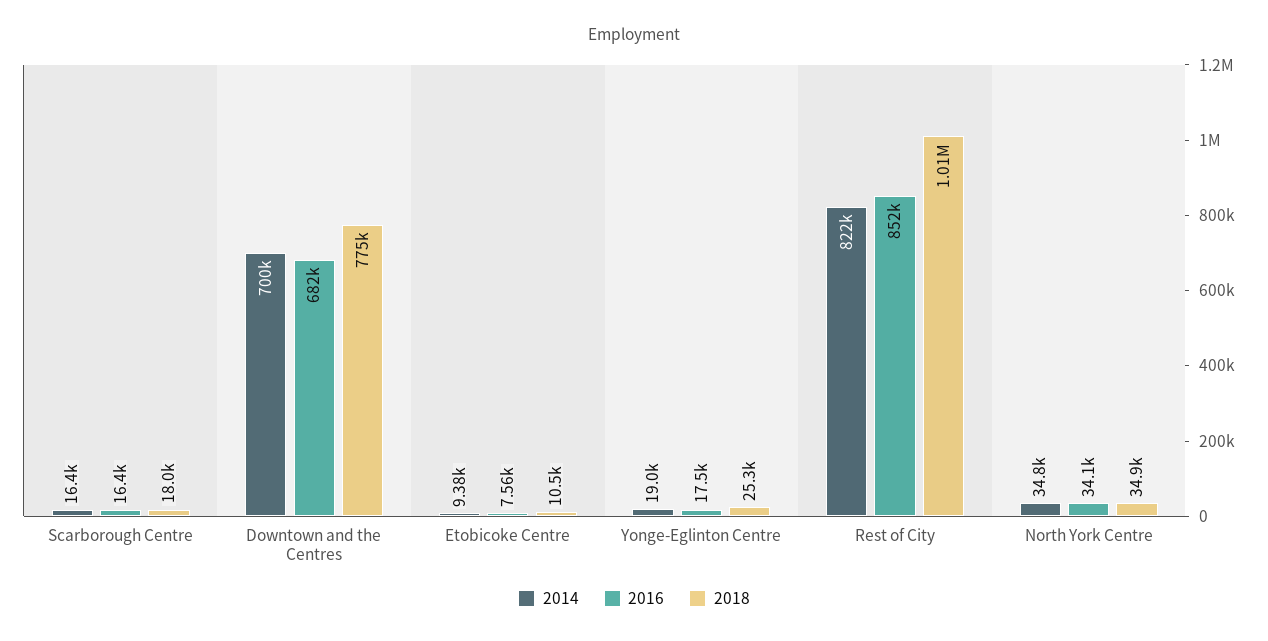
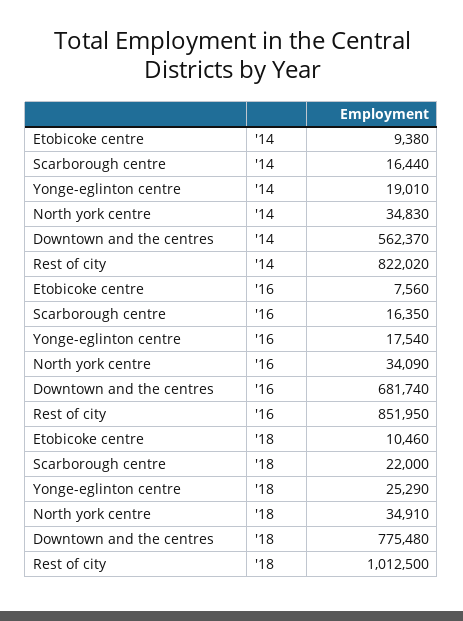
2018, Scarborough Centre: 18000 -> 22000
2014, Downtown and the Centres: 700000 -> 562370

